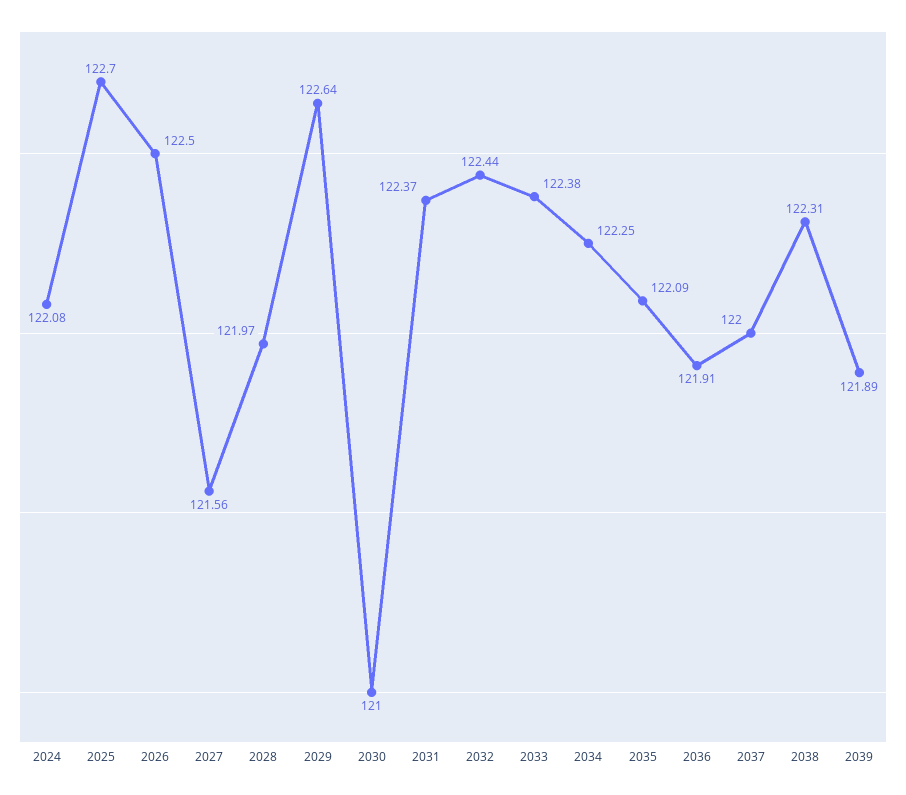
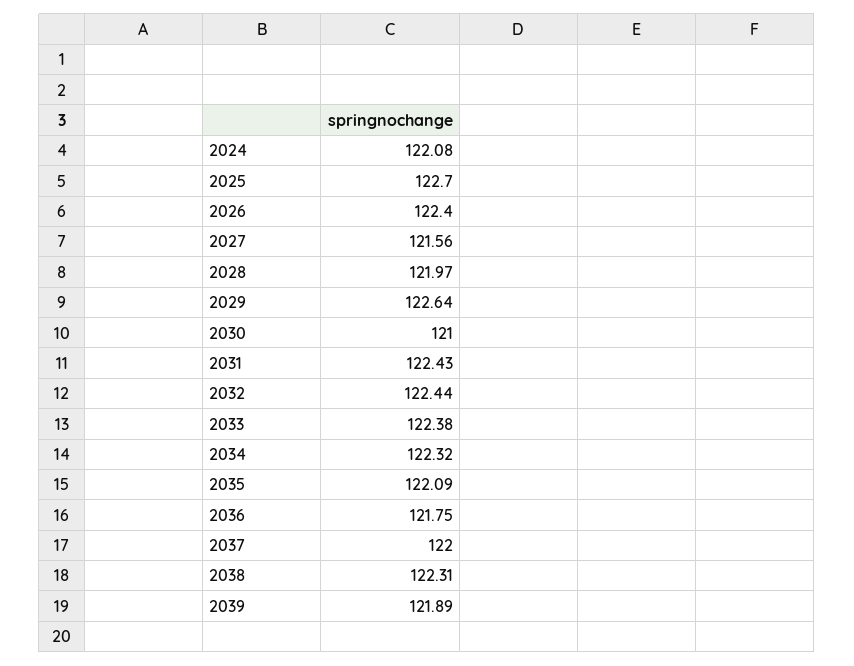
2026: 122.5 -> 122.4
2031: 122.37 -> 122.43
2034: 122.25 -> 122.32
2036: 121.91 -> 121.75

